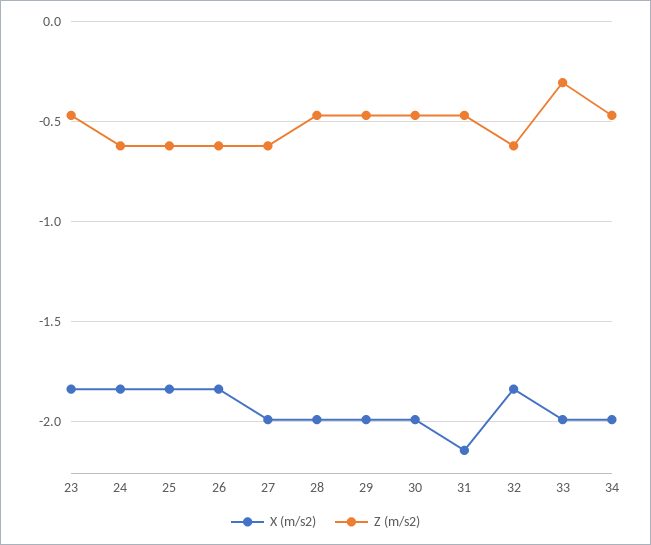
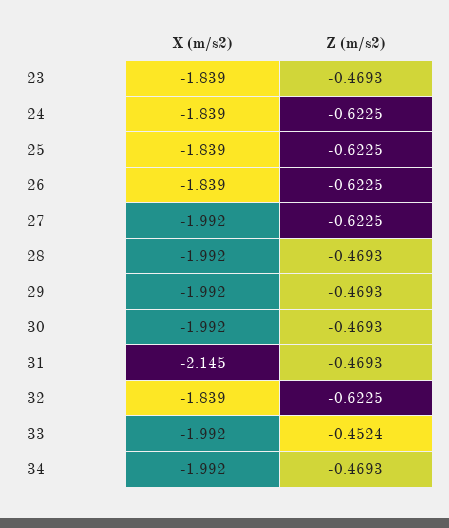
Z (m/s2), 33: -0.3 -> -0.4524

